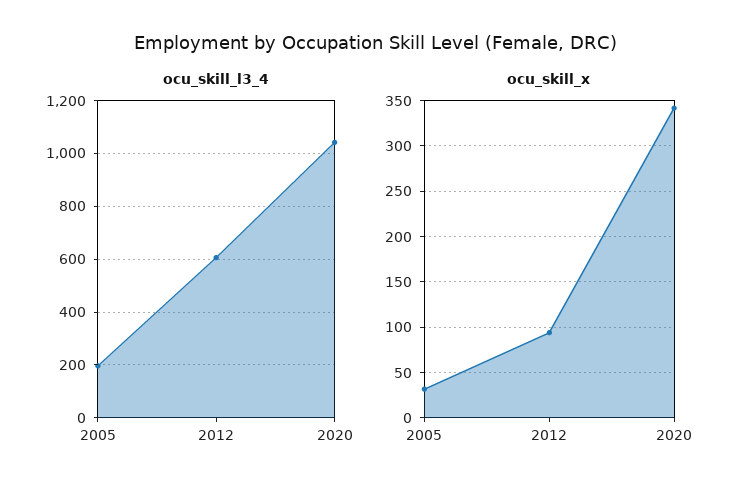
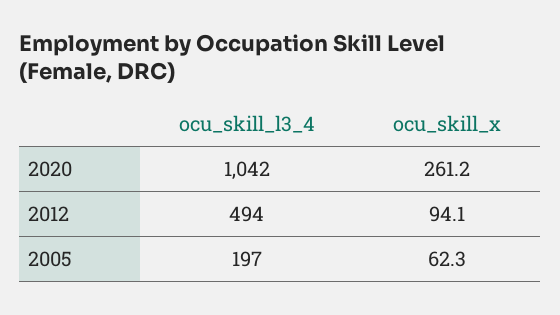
ocu_skill_l3_4, 2012: 600 -> 494
ocu_skill_x, 2005: 30 -> 62.3
ocu_skill_x, 2020: 340 -> 261.2

